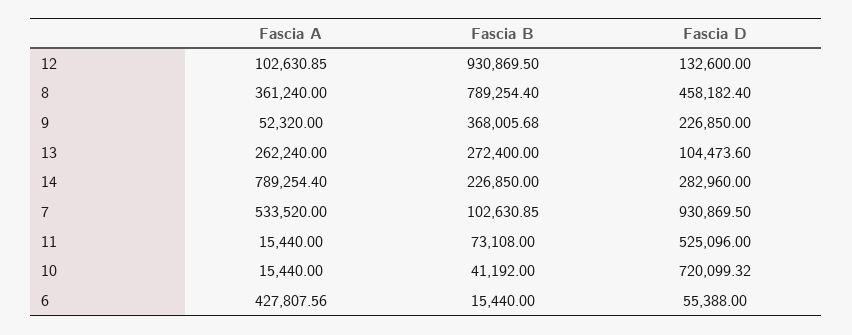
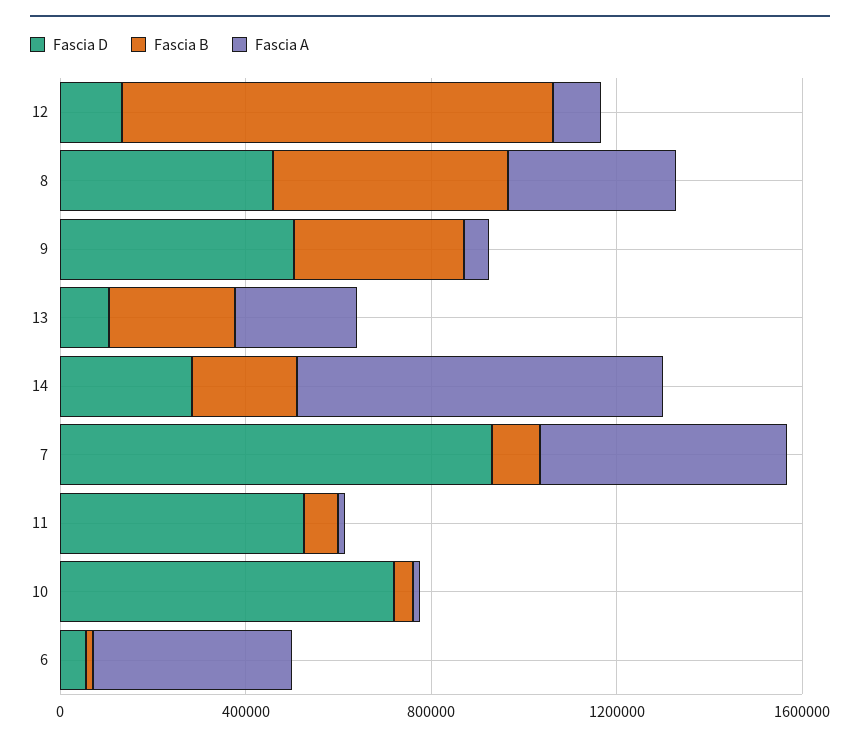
Fascia B, 8: 789254.4 -> 500000
Fascia D, 9: 226850 -> 500000

